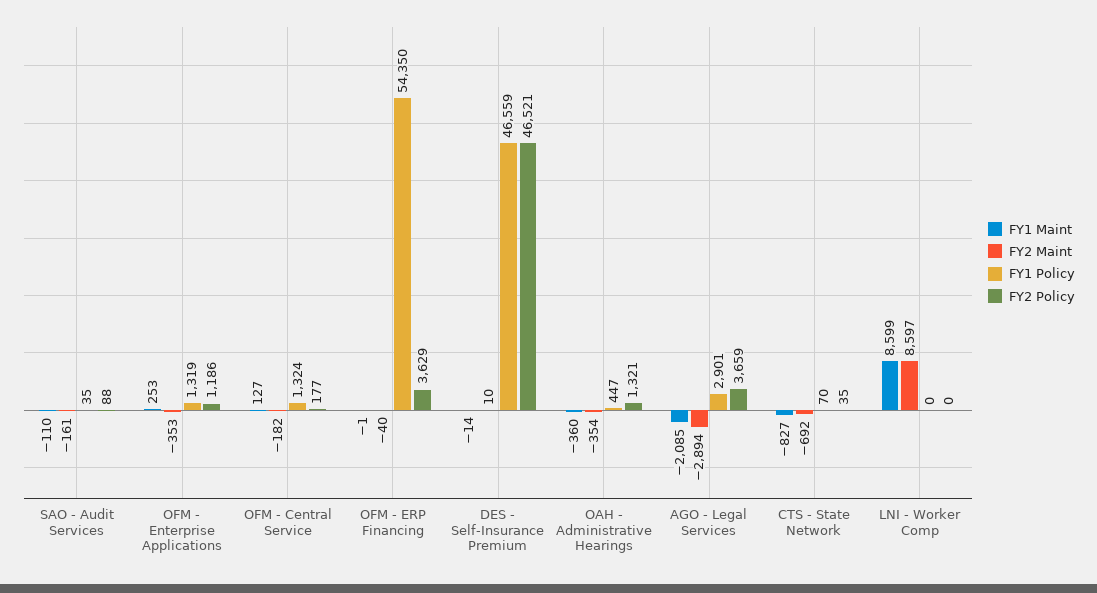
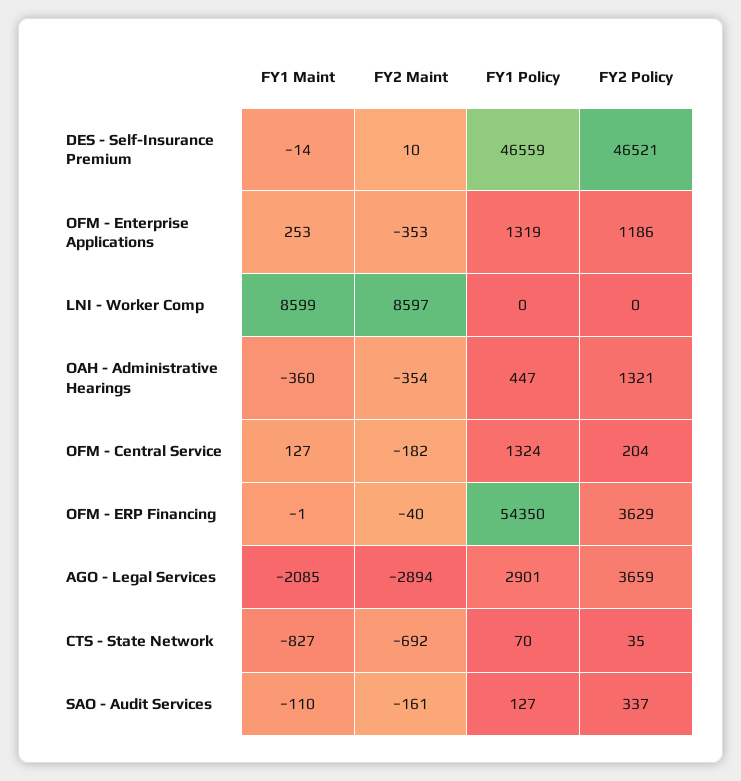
FY1 Policy, SAO - Audit Services: 35 -> 127
FY2 Policy, SAO - Audit Services: 88 -> 337
FY2 Policy, OFM - Central Service: 177 -> 204

